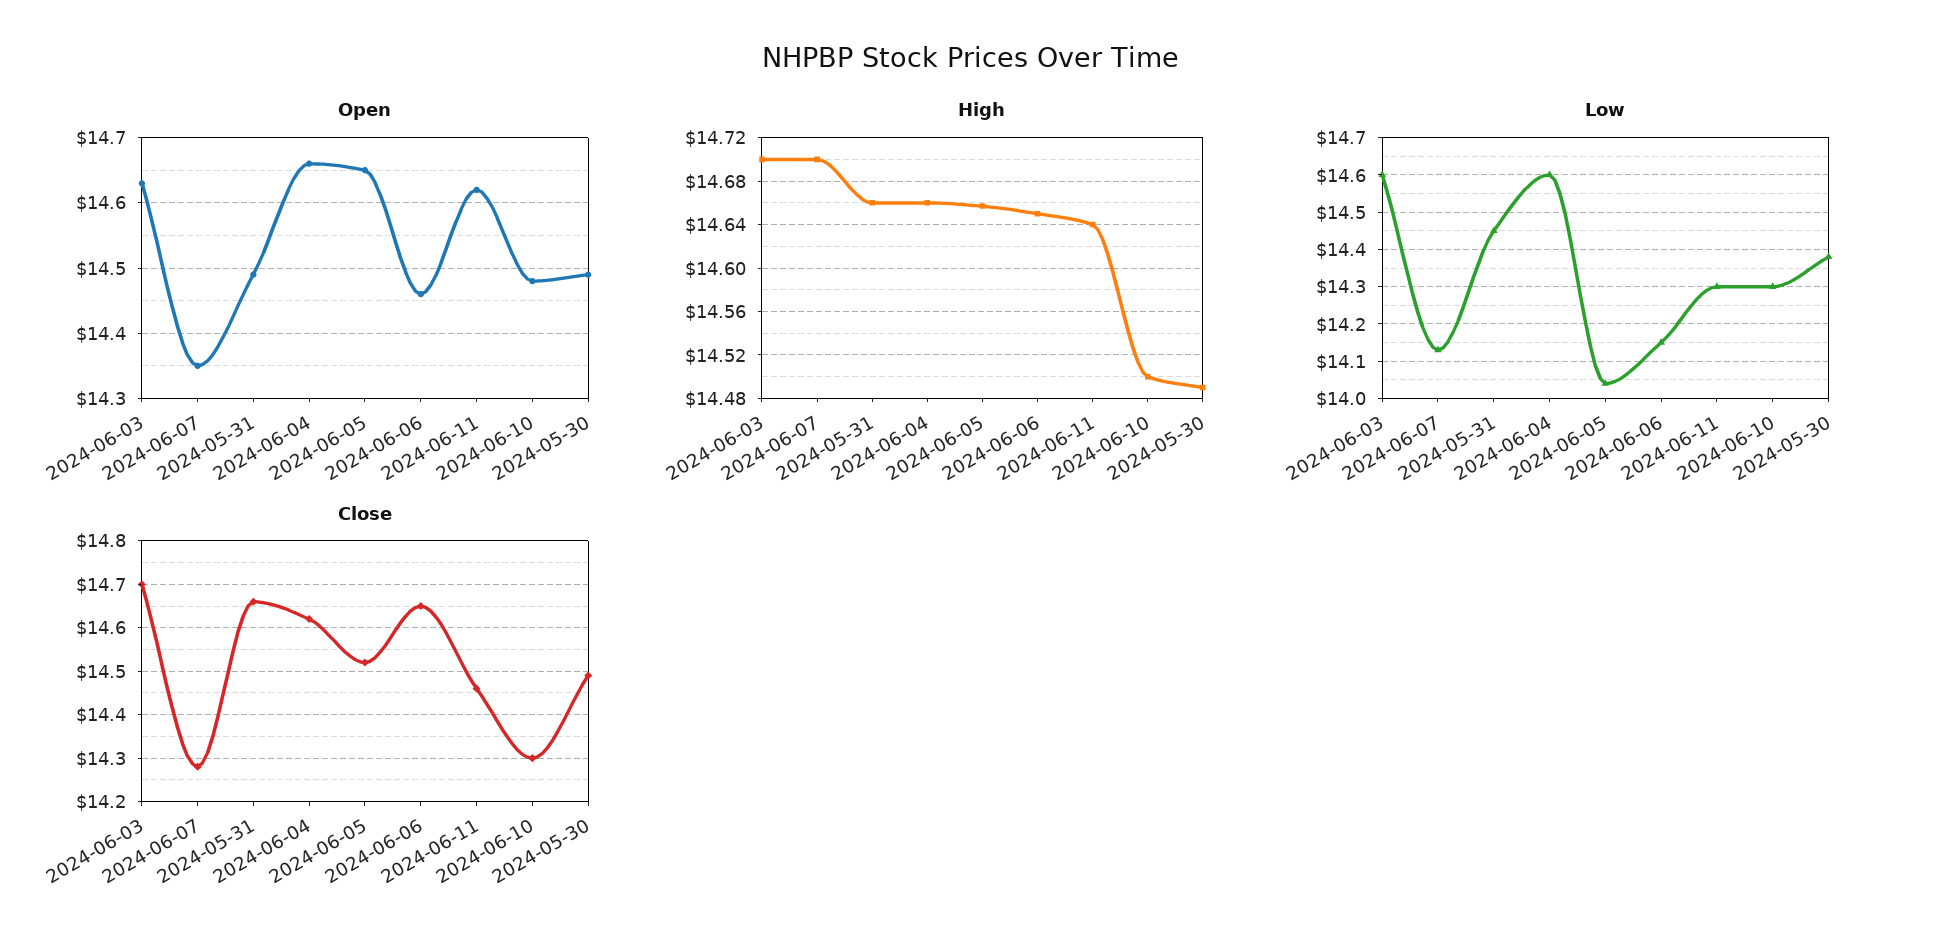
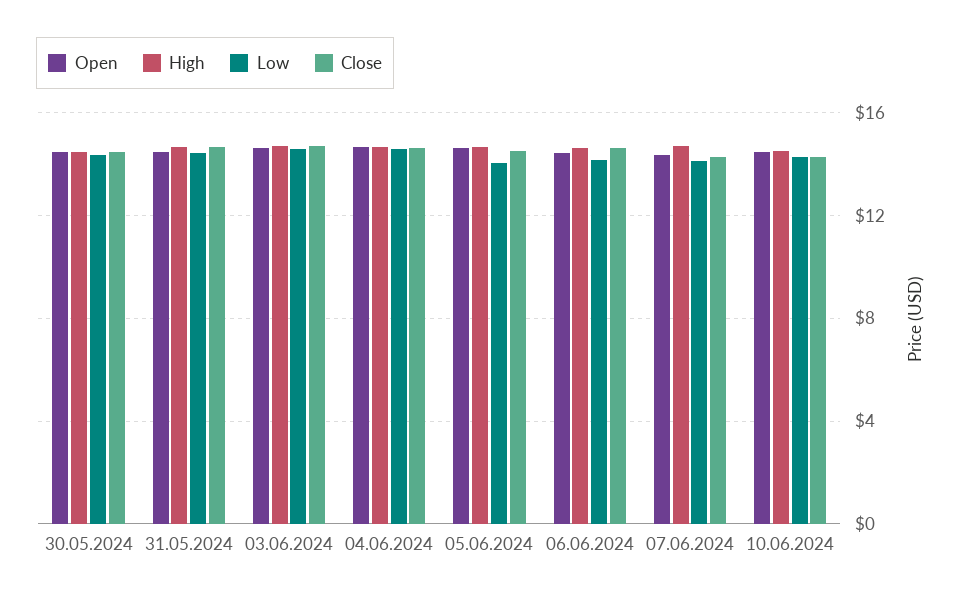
Open, 2024-06-11: 14.62 -> none
High, 2024-06-11: 14.64 -> none
Low, 2024-06-11: 14.3 -> none
Close, 2024-06-11: 14.45 -> none

